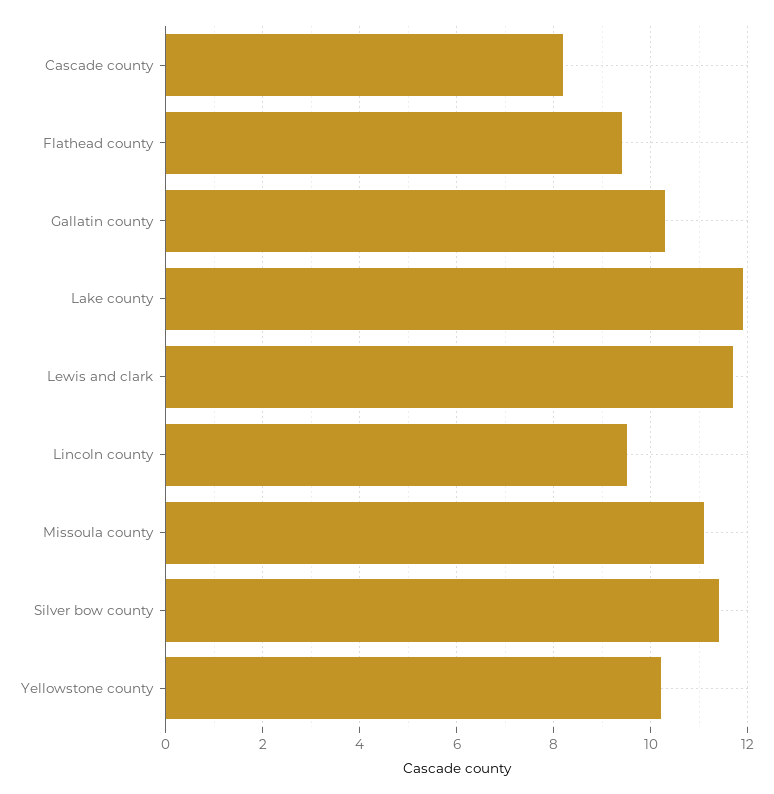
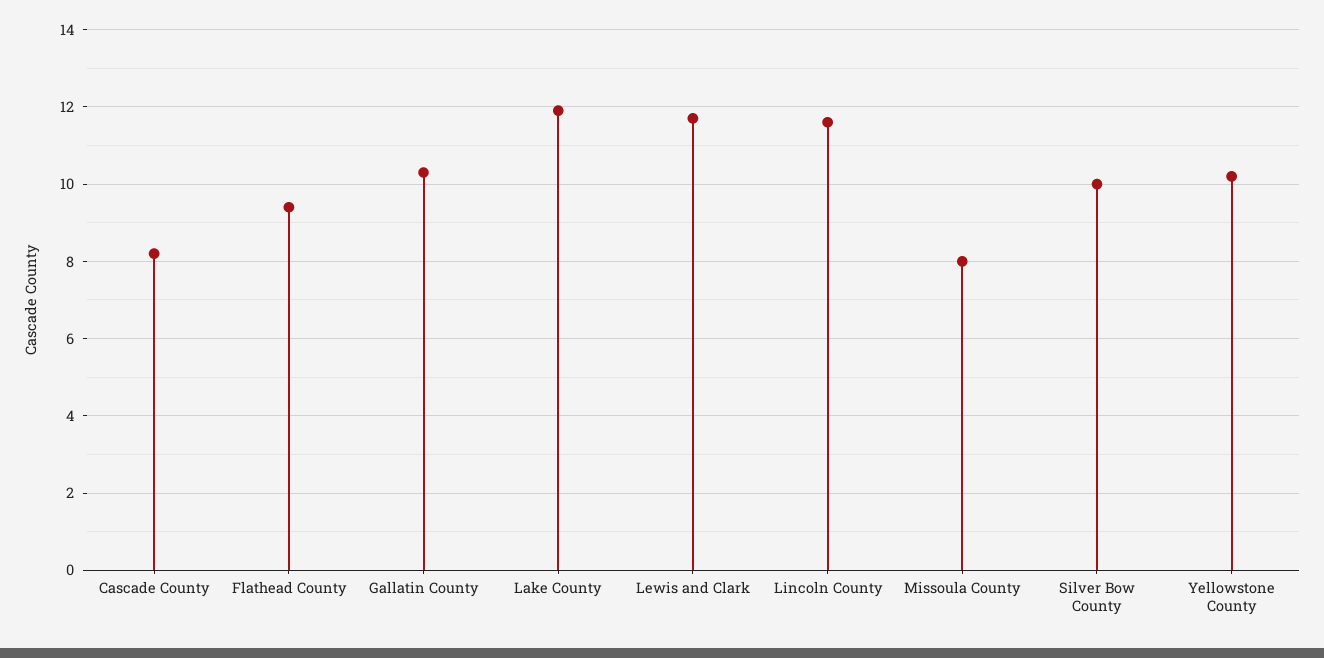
Lincoln county: 9.5 -> 11.5
Missoula county: 11 -> 8
Silver bow county: 11.5 -> 10

